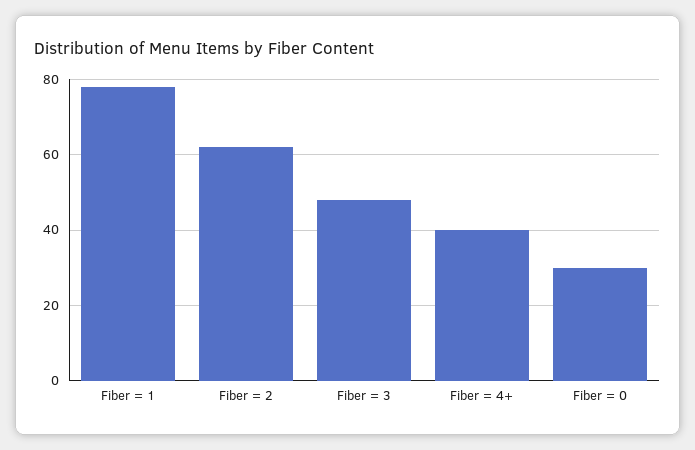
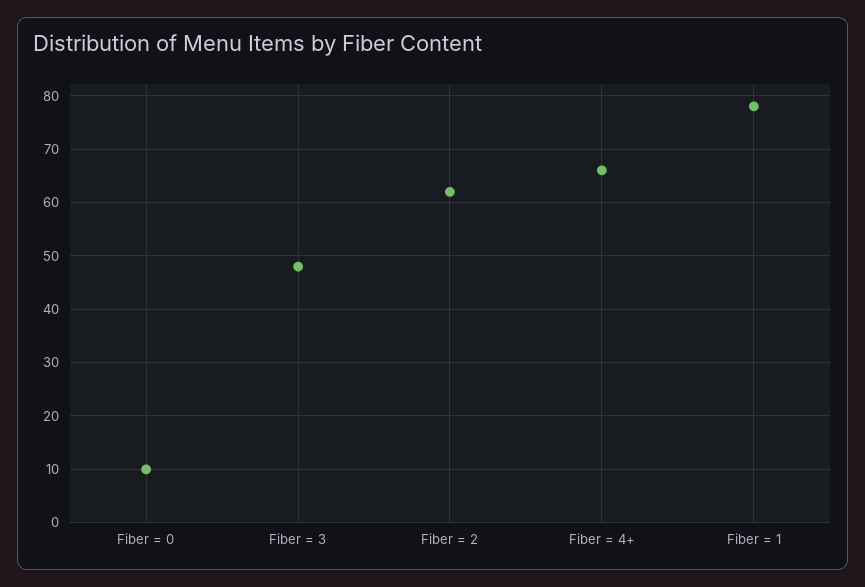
Fiber = 4+: 40 -> 65
Fiber = 0: 30 -> 10

